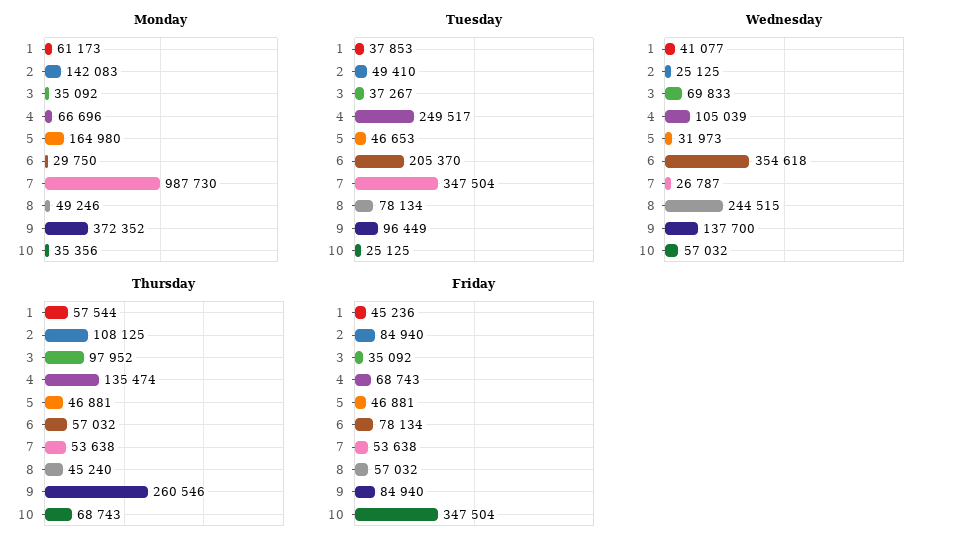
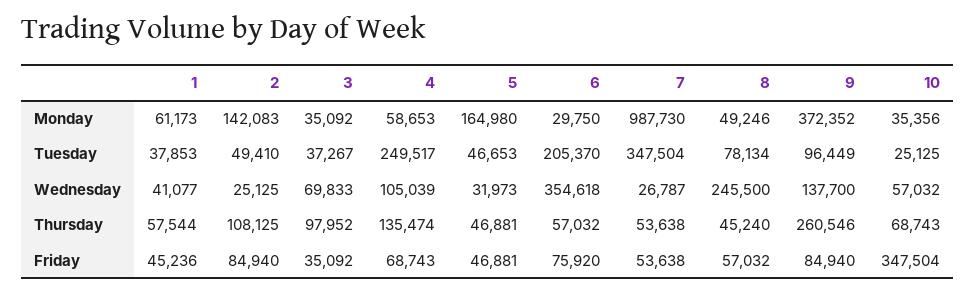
Monday, 4: 66696 -> 58653
Wednesday, 8: 244515 -> 245500
Friday, 6: 78134 -> 75920

